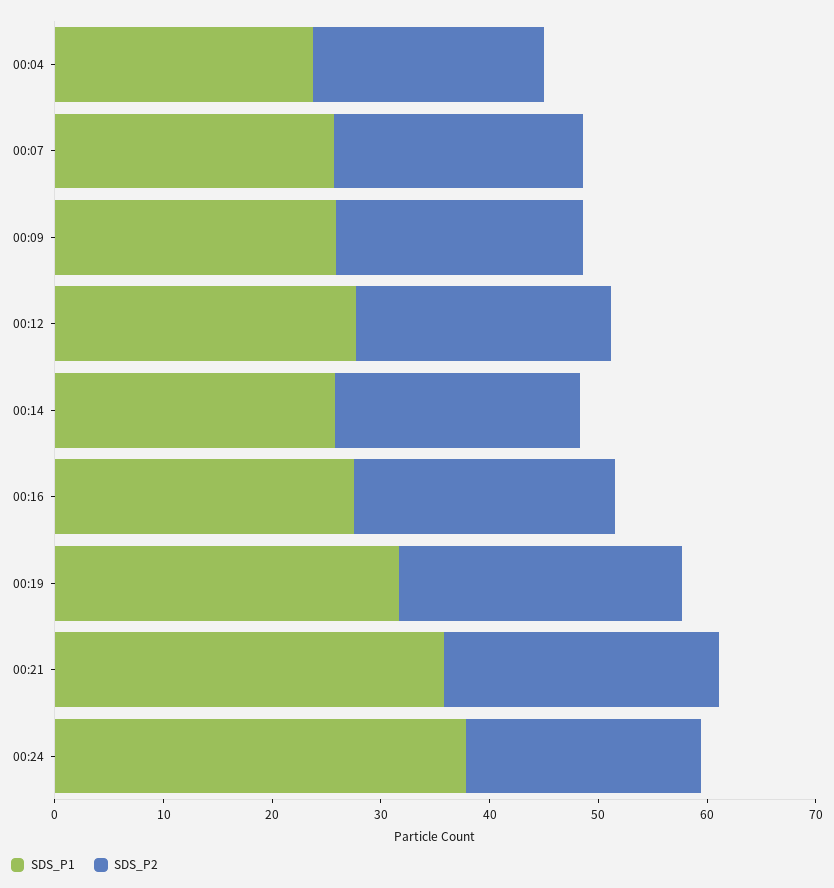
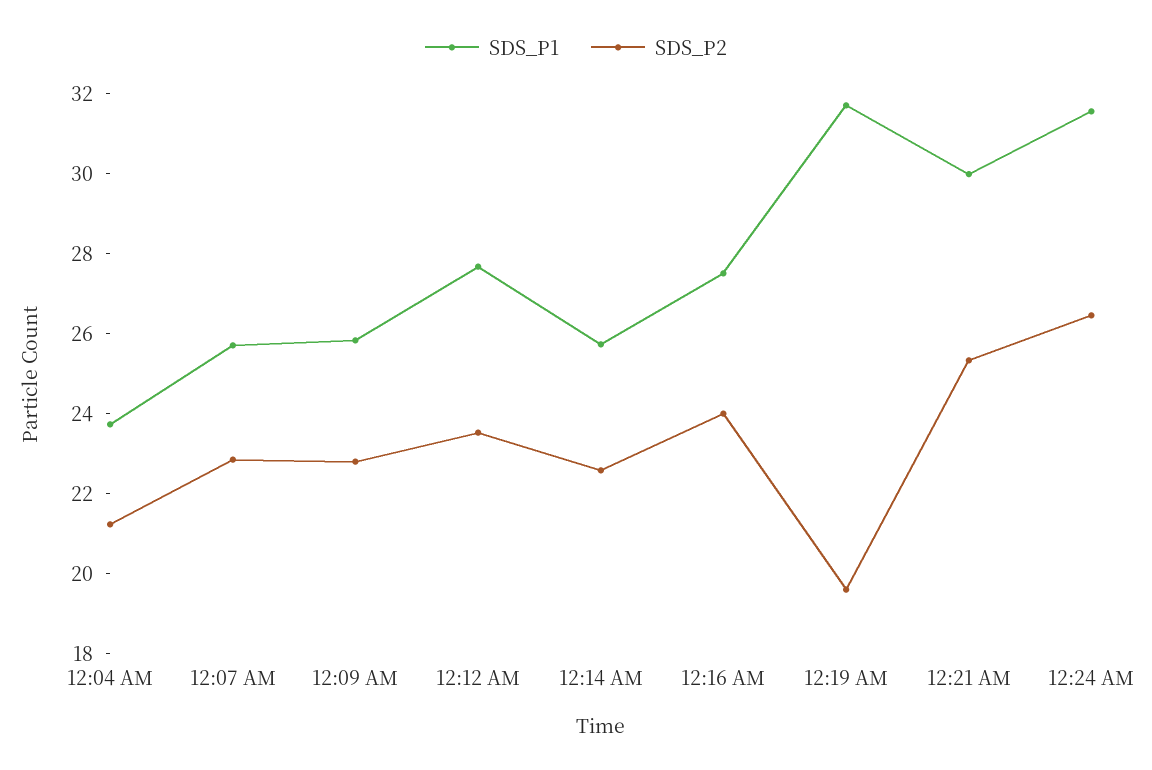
SDS_P2, 00:19: 26 -> 19.5
SDS_P1, 00:21: 36 -> 30
SDS_P1, 00:24: 38 -> 31.5
SDS_P2, 00:24: 22 -> 26.5

